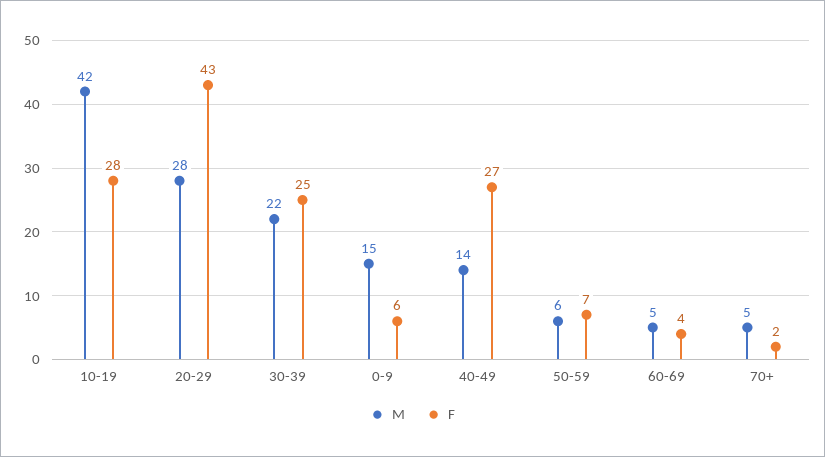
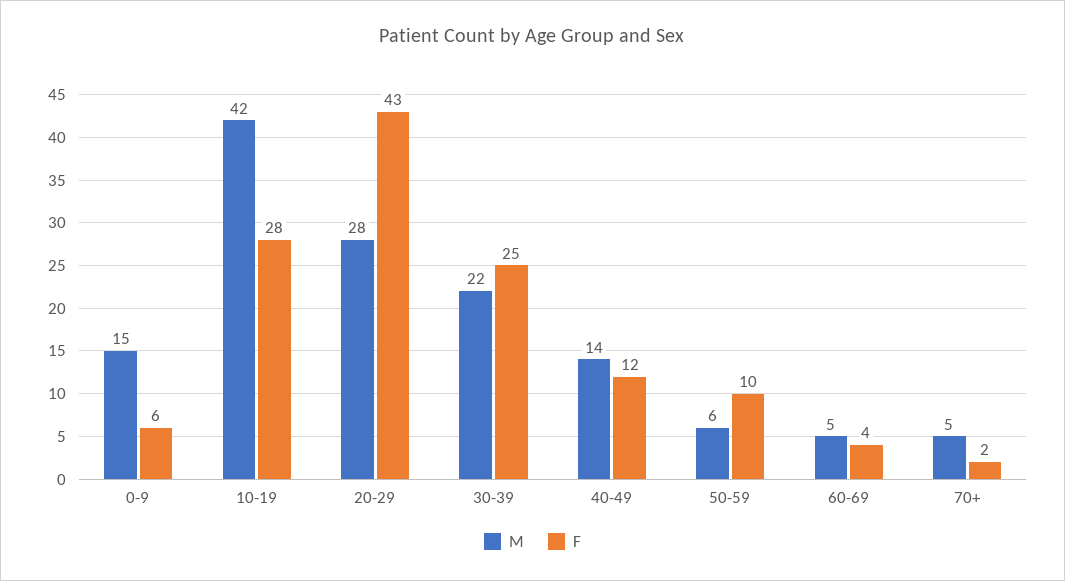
F, 40-49: 27 -> 12
F, 50-59: 7 -> 10

